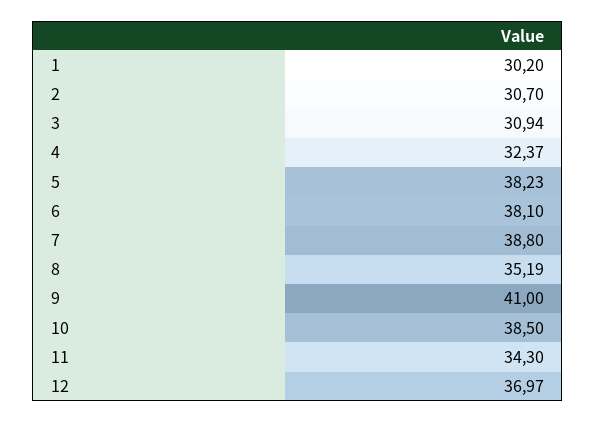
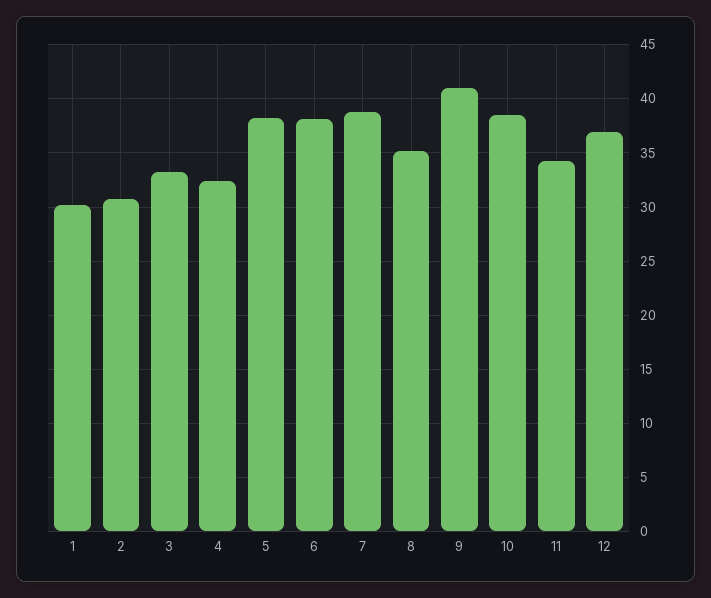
3: 30.94 -> 33

